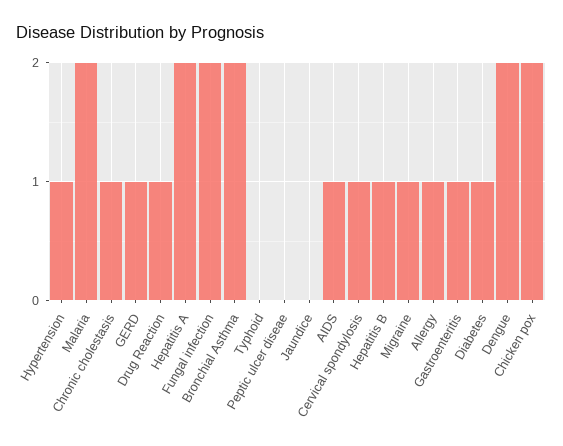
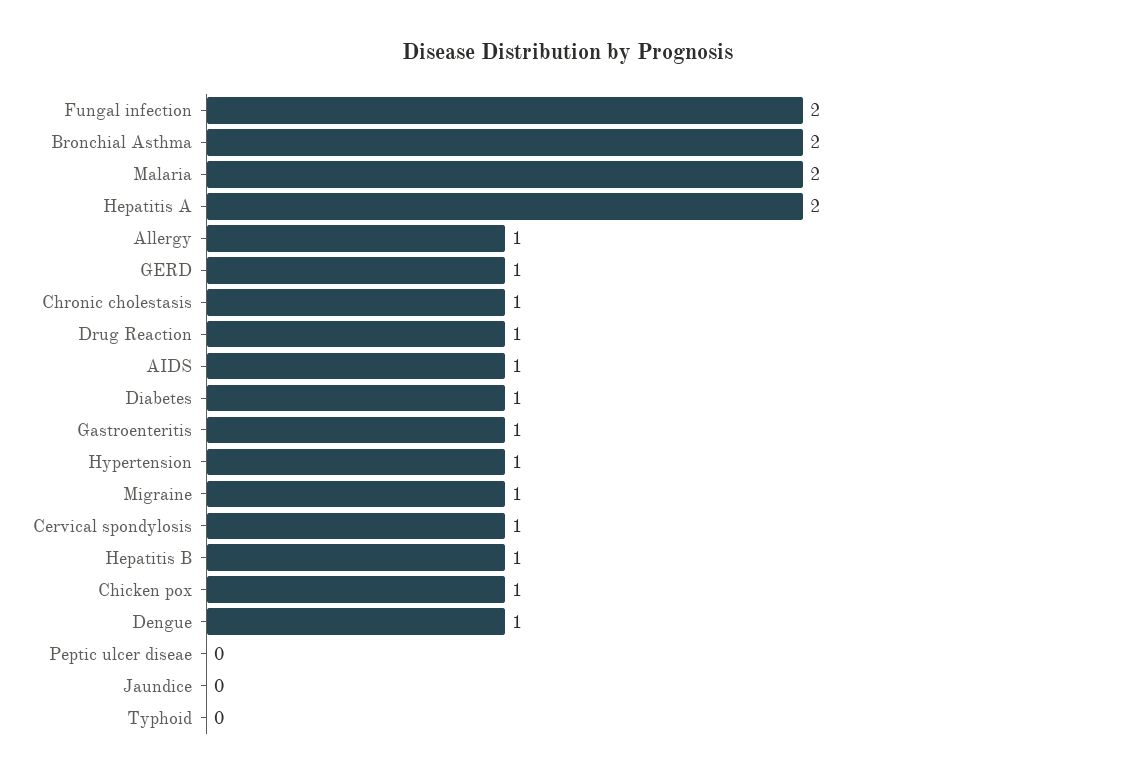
Dengue: 2 -> 1
Chicken pox: 2 -> 1

